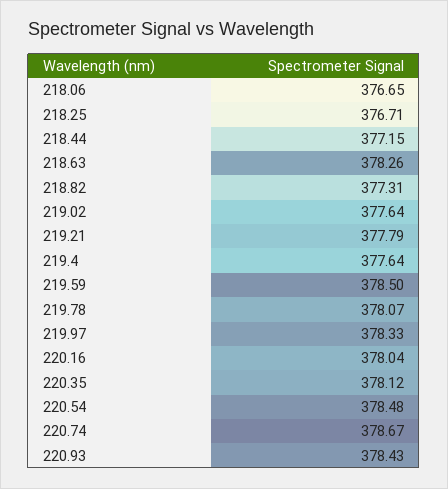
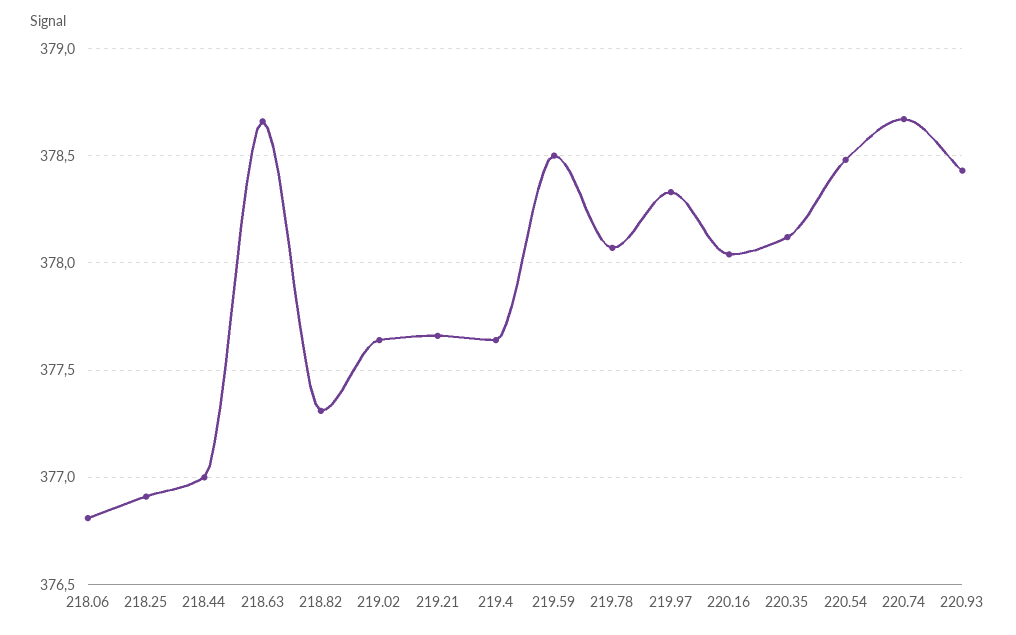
218.06: 376.65 -> 376.8
218.25: 376.71 -> 376.9
218.44: 377.15 -> 377
218.63: 378.26 -> 378.65
219.21: 377.79 -> 377.65

